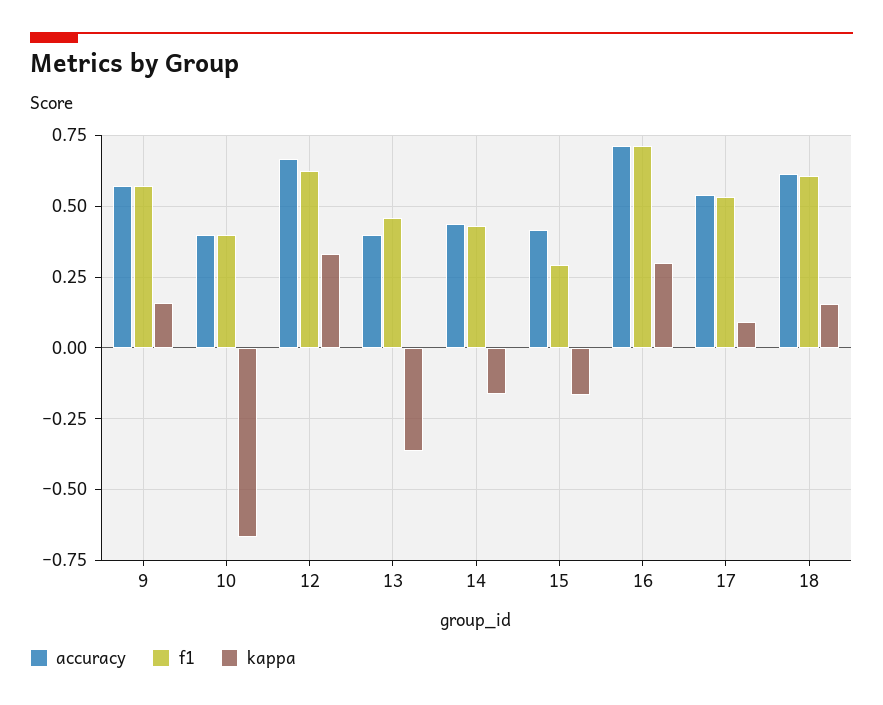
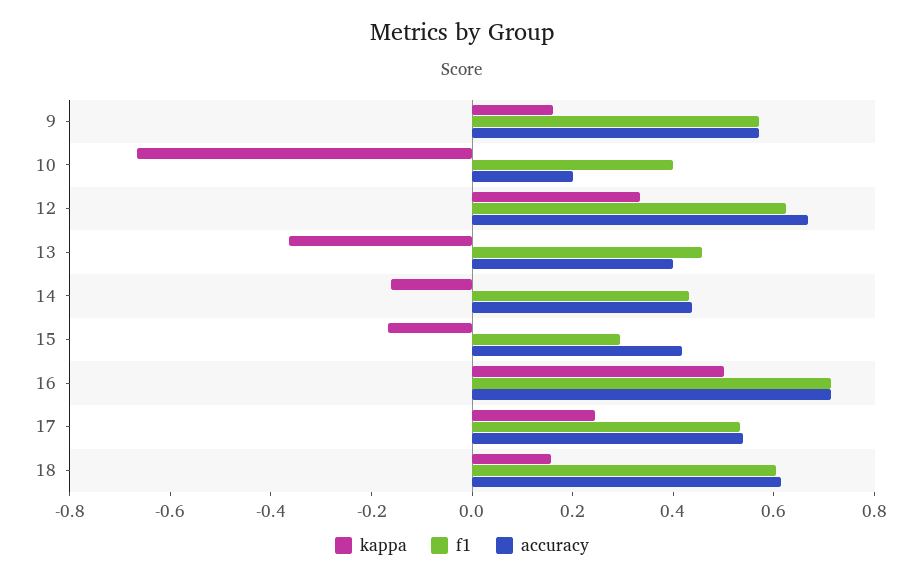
accuracy, 10: 0.4 -> 0.2
kappa, 16: 0.3 -> 0.5
kappa, 17: 0.1 -> 0.25

